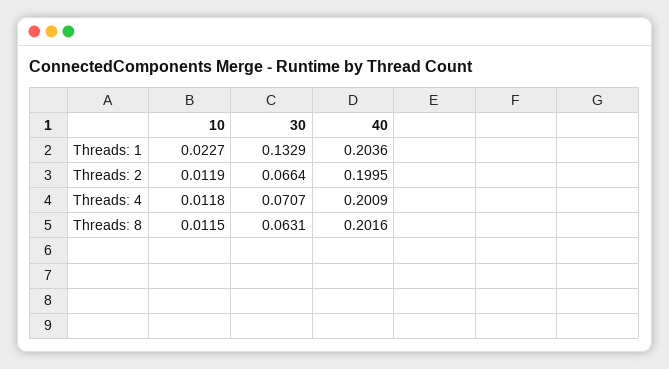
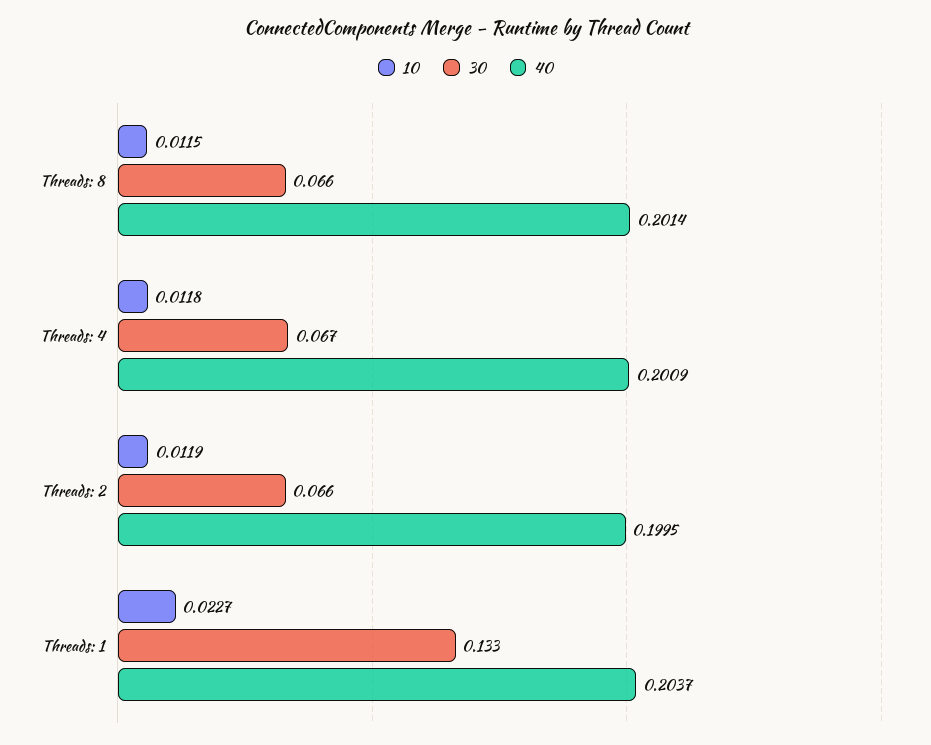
40, Threads: 1: 0.2036 -> 0.2037
30, Threads: 4: 0.0707 -> 0.067
30, Threads: 8: 0.0631 -> 0.066
40, Threads: 8: 0.2016 -> 0.2014

